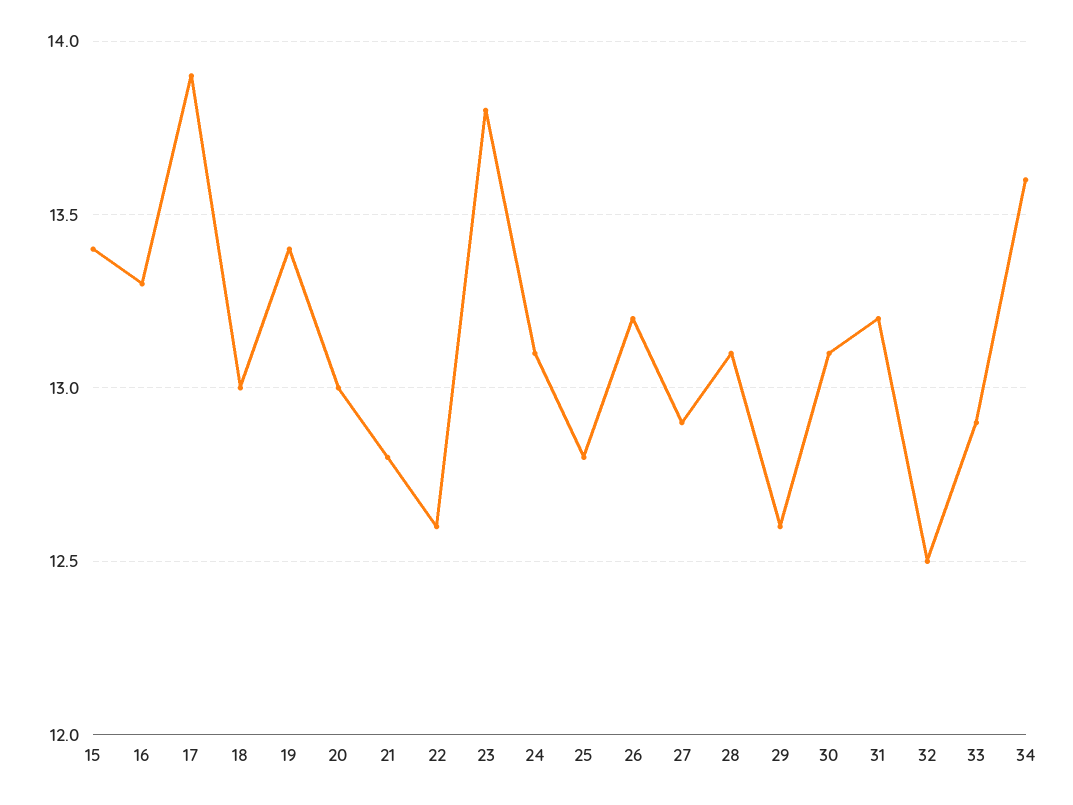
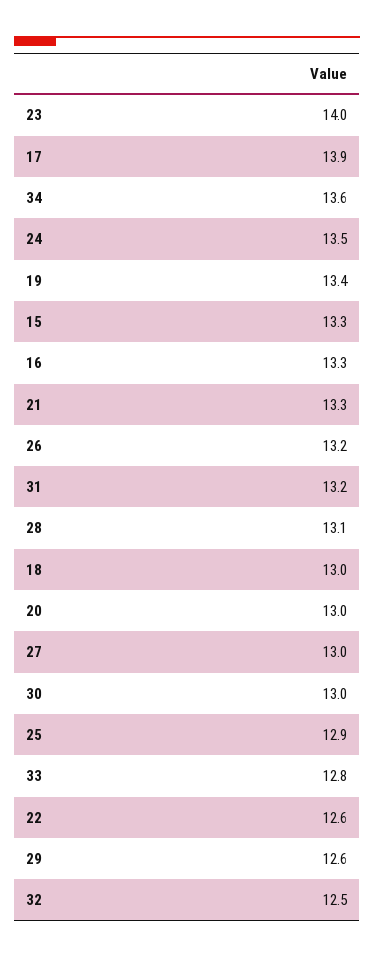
15: 13.4 -> 13.3
21: 12.8 -> 13.3
23: 13.8 -> 14
24: 13.1 -> 13.5
25: 12.8 -> 12.9
27: 12.9 -> 13
30: 13.1 -> 13
33: 12.9 -> 12.8

